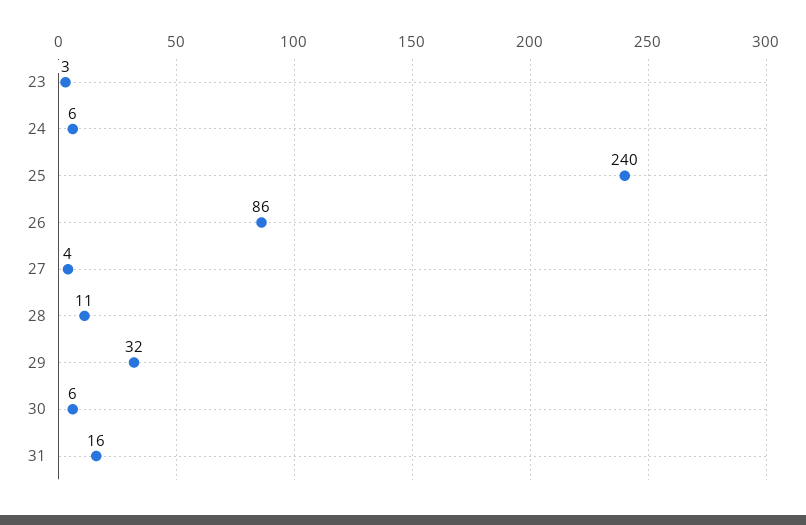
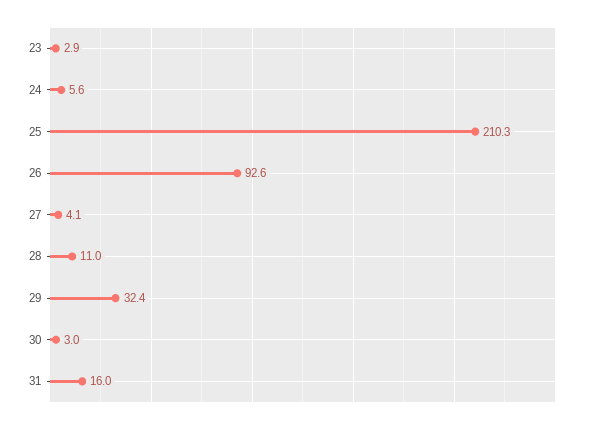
25: 240 -> 210.3
26: 86 -> 92.6
30: 6 -> 3

